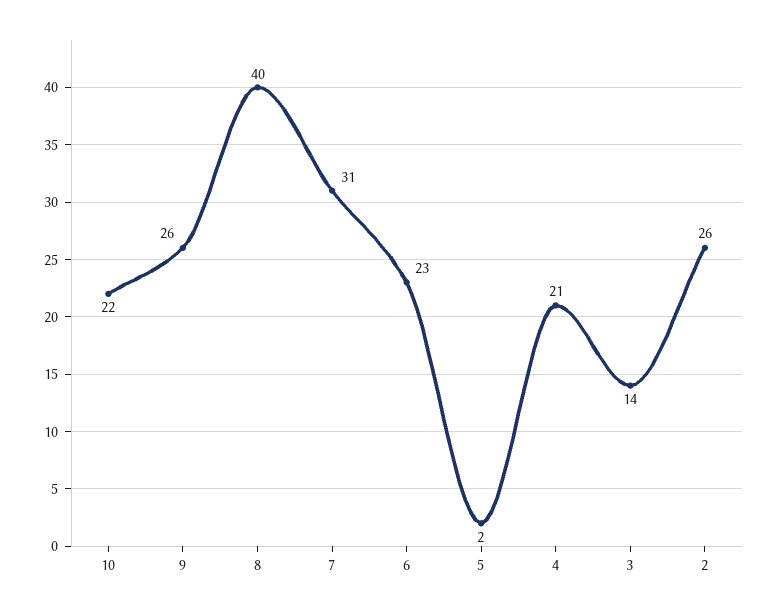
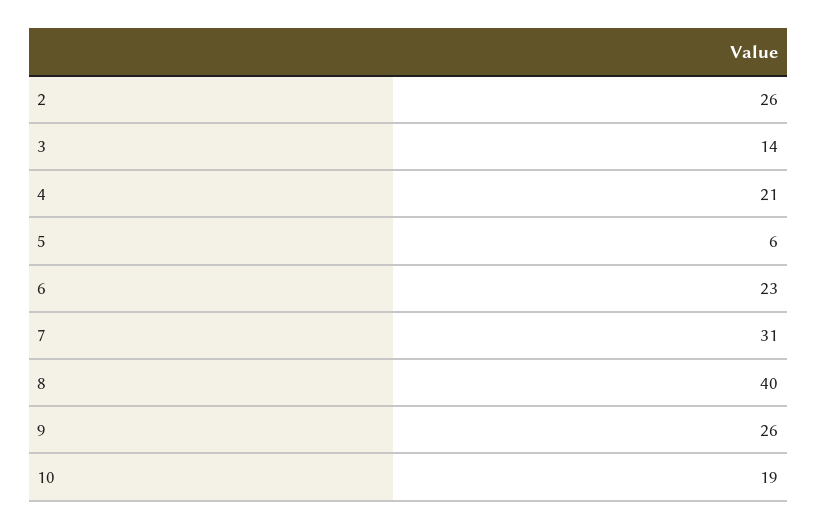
10: 22 -> 19
5: 2 -> 6

